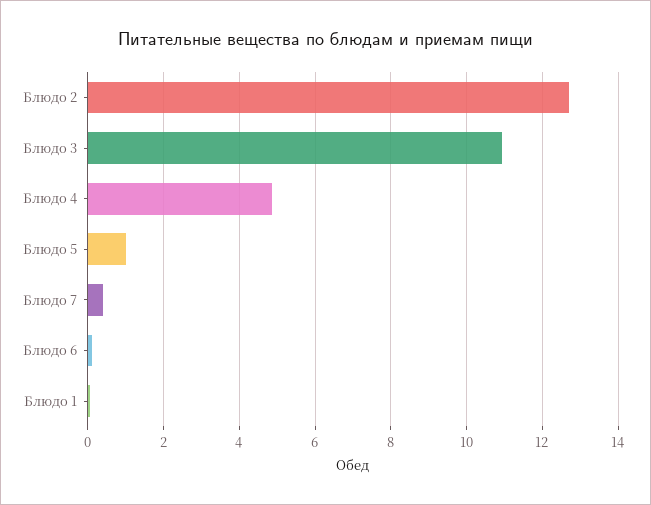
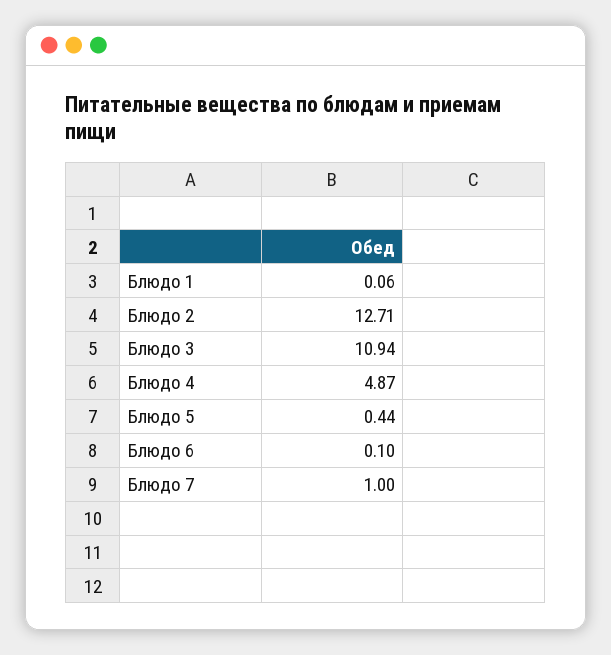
Блюдо 5: 1 -> 0.44
Блюдо 7: 0.4 -> 1

